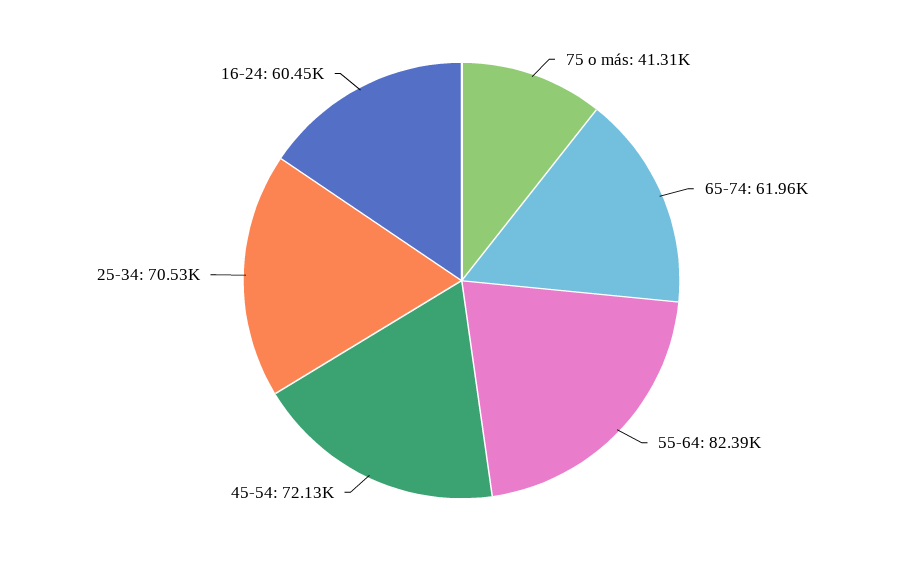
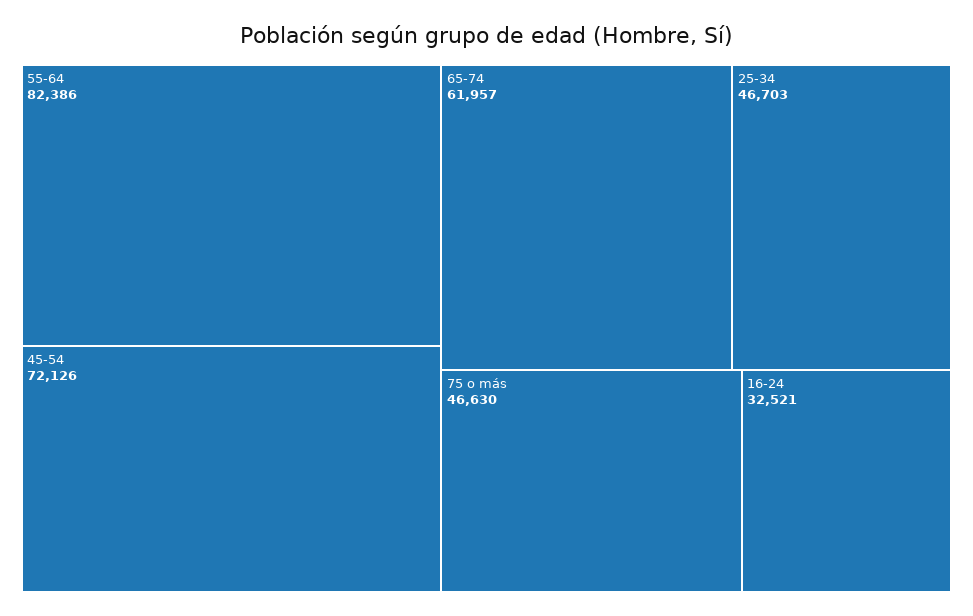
75 o más: 41310 -> 46630
25-34: 70530 -> 46703
16-24: 60450 -> 32521

